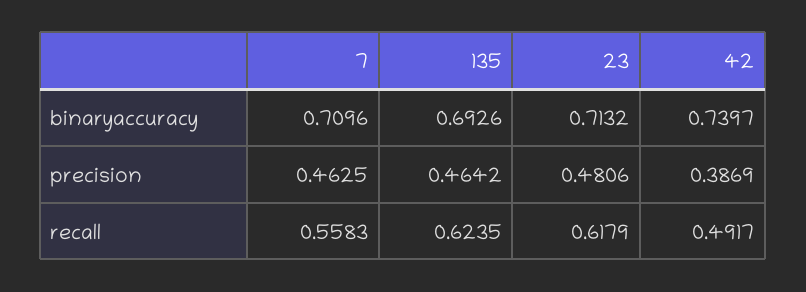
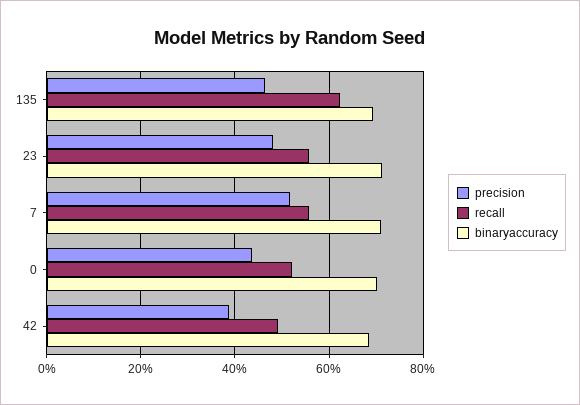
binaryaccuracy, 42: 0.7397 -> 0.68
precision, 7: 0.4625 -> 0.52
recall, 23: 0.6179 -> 0.56
precision, 0: none -> 0.44
recall, 0: none -> 0.52
binaryaccuracy, 0: none -> 0.7

